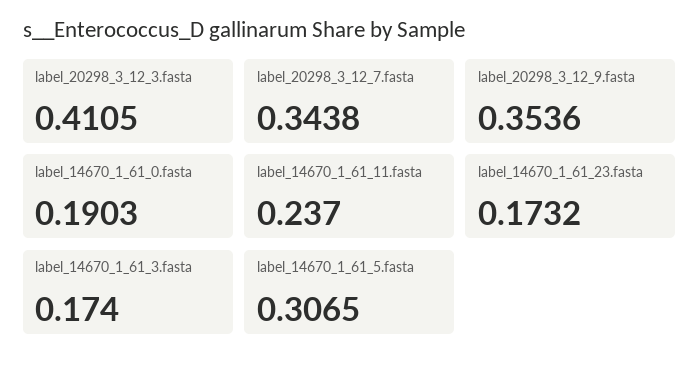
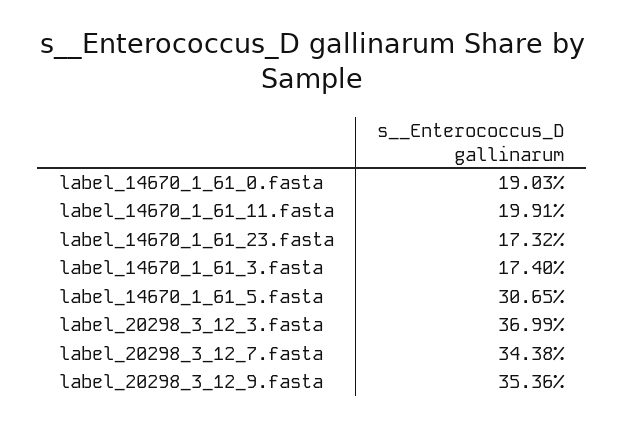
label_20298_3_12_3.fasta: 0.4105 -> 0.3699
label_14670_1_61_11.fasta: 0.237 -> 0.1991

